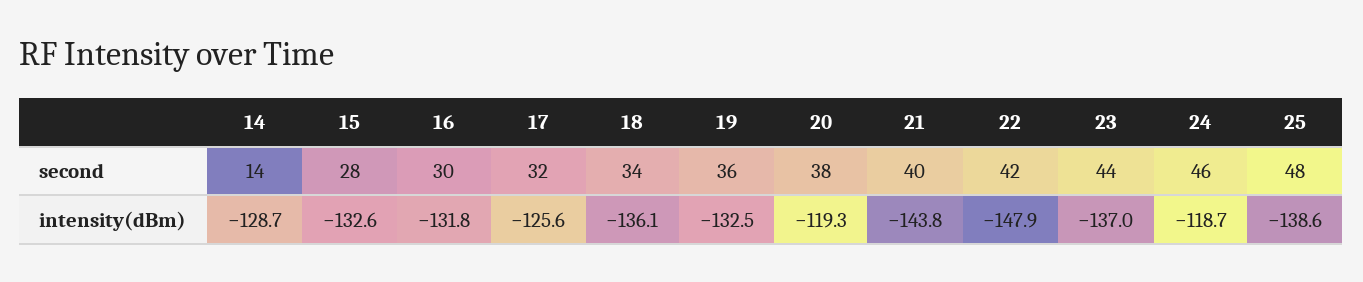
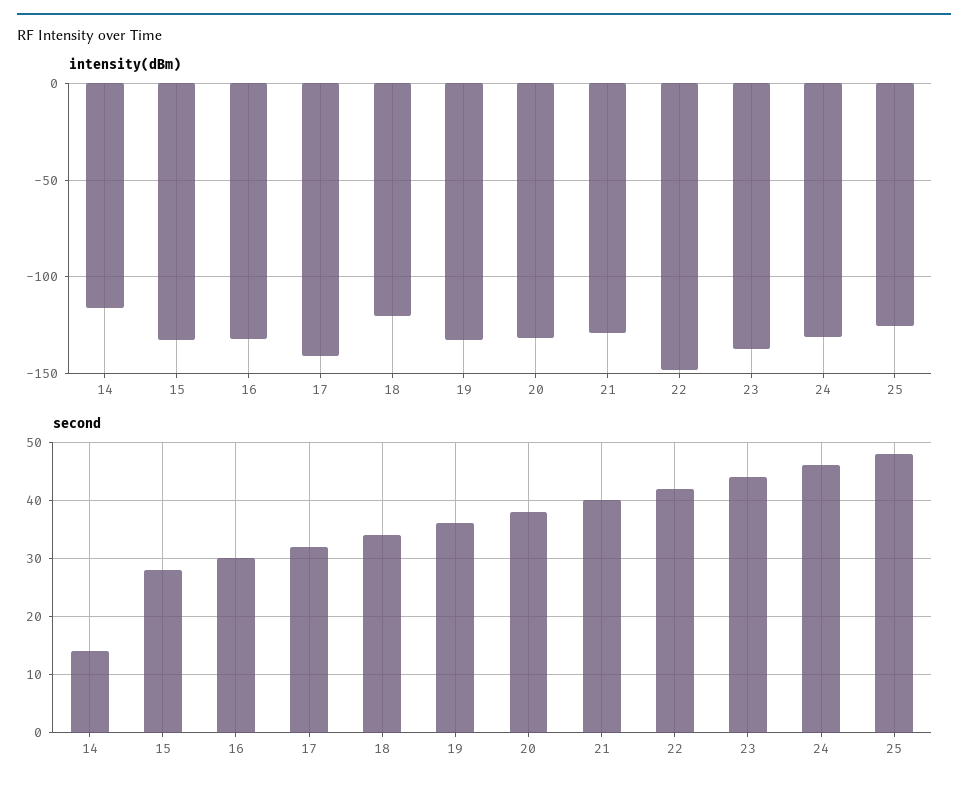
intensity(dBm), 14: -128.7 -> -115
intensity(dBm), 17: -125.6 -> -140
intensity(dBm), 18: -136.1 -> -120
intensity(dBm), 20: -119.3 -> -130
intensity(dBm), 21: -143.8 -> -130
intensity(dBm), 24: -118.7 -> -130
intensity(dBm), 25: -138.6 -> -125

